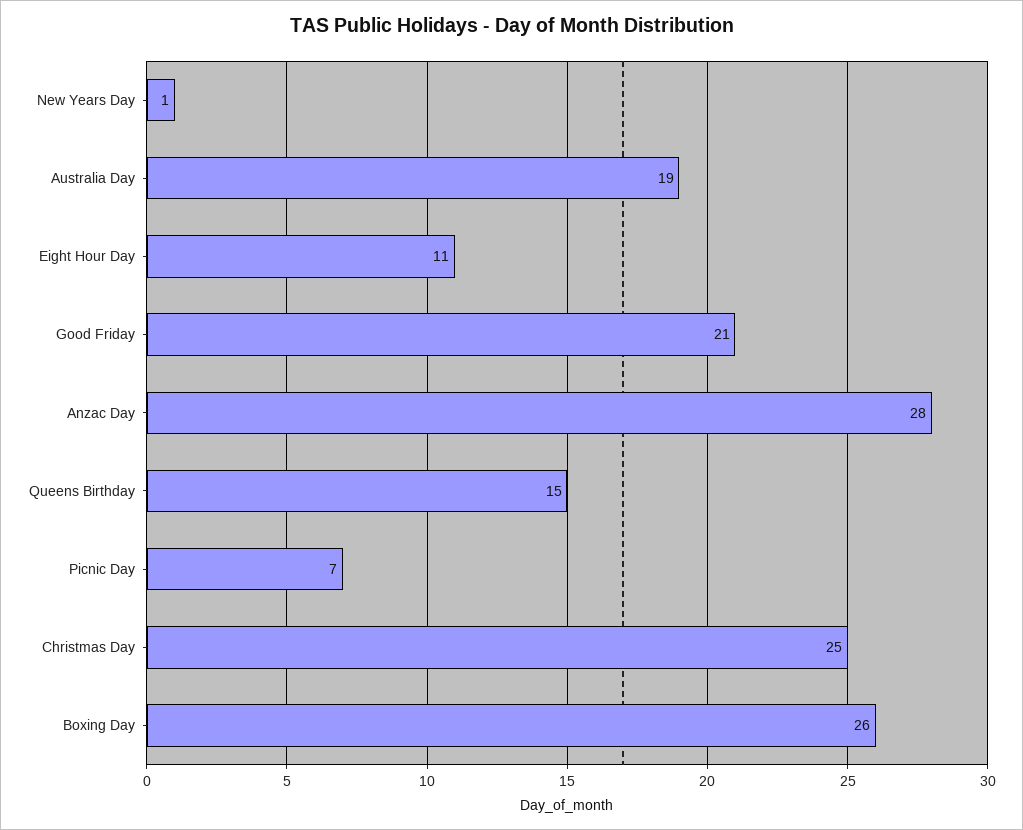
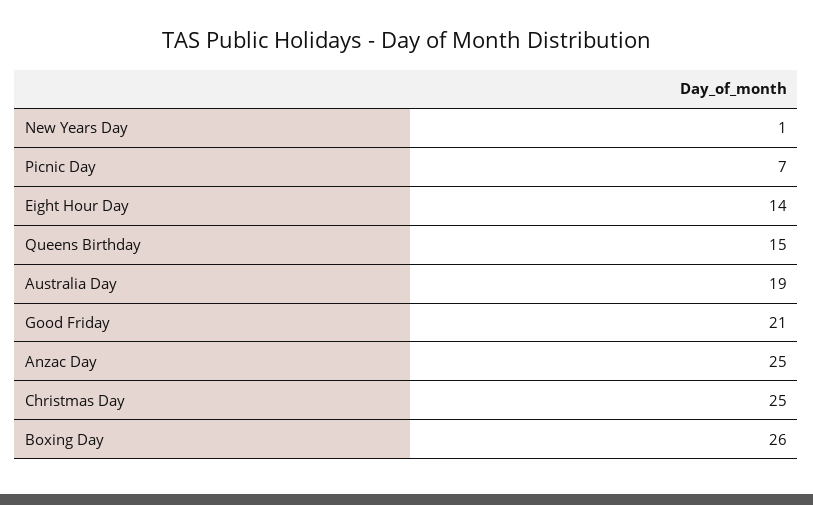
Eight Hour Day: 11 -> 14
Anzac Day: 28 -> 25

